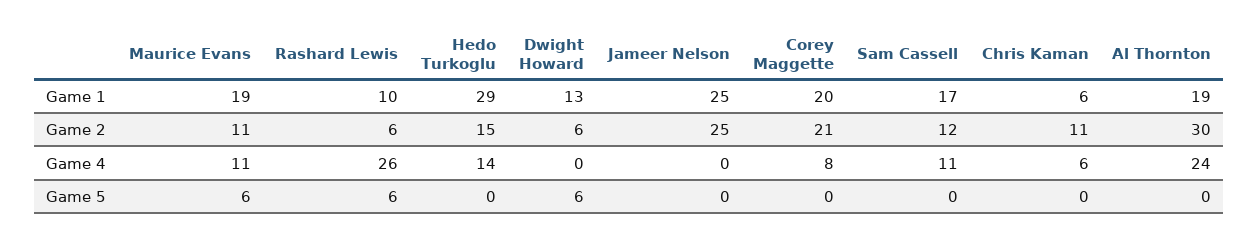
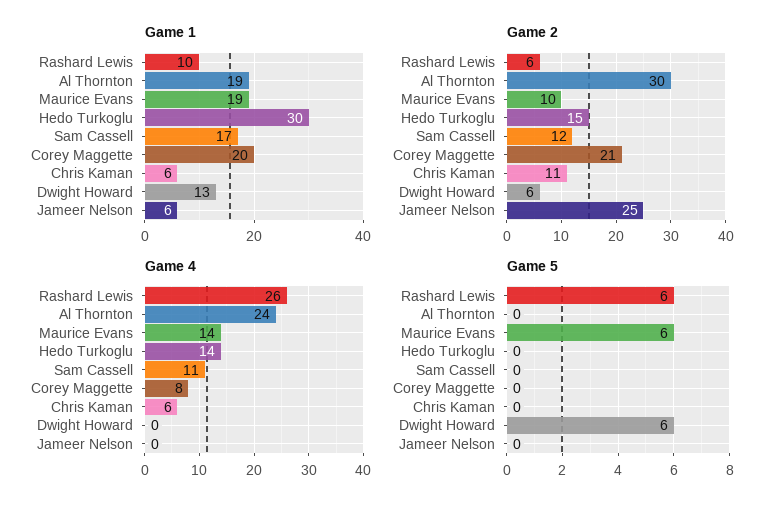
Game 1, Hedo Turkoglu: 29 -> 30
Game 1, Jameer Nelson: 25 -> 6
Game 2, Maurice Evans: 11 -> 10
Game 4, Maurice Evans: 11 -> 14

